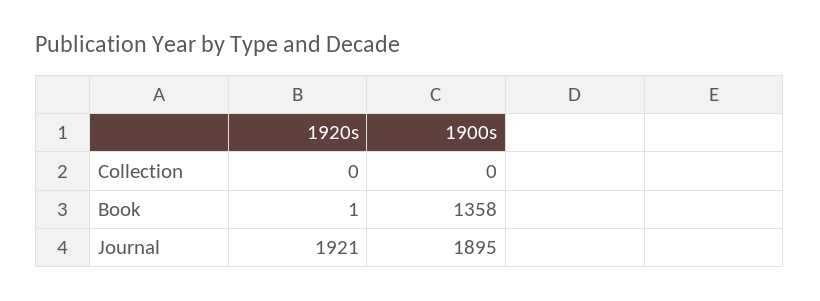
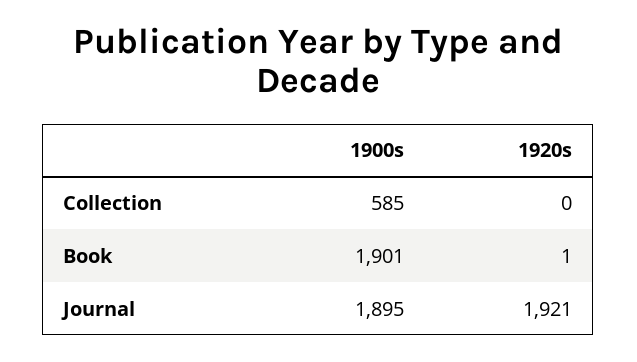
1900s, Collection: 0 -> 585
1900s, Book: 1358 -> 1901

